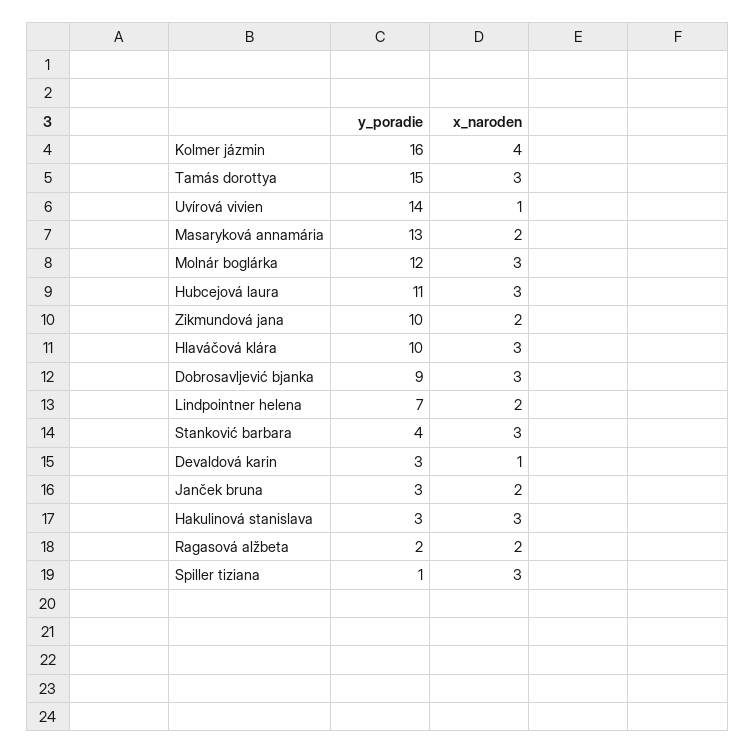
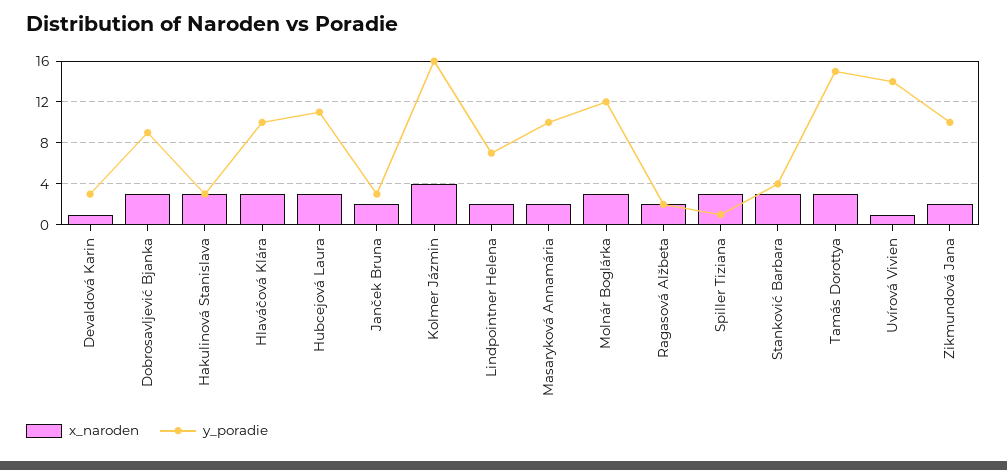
y_poradie, Masaryková annamária: 13 -> 10

